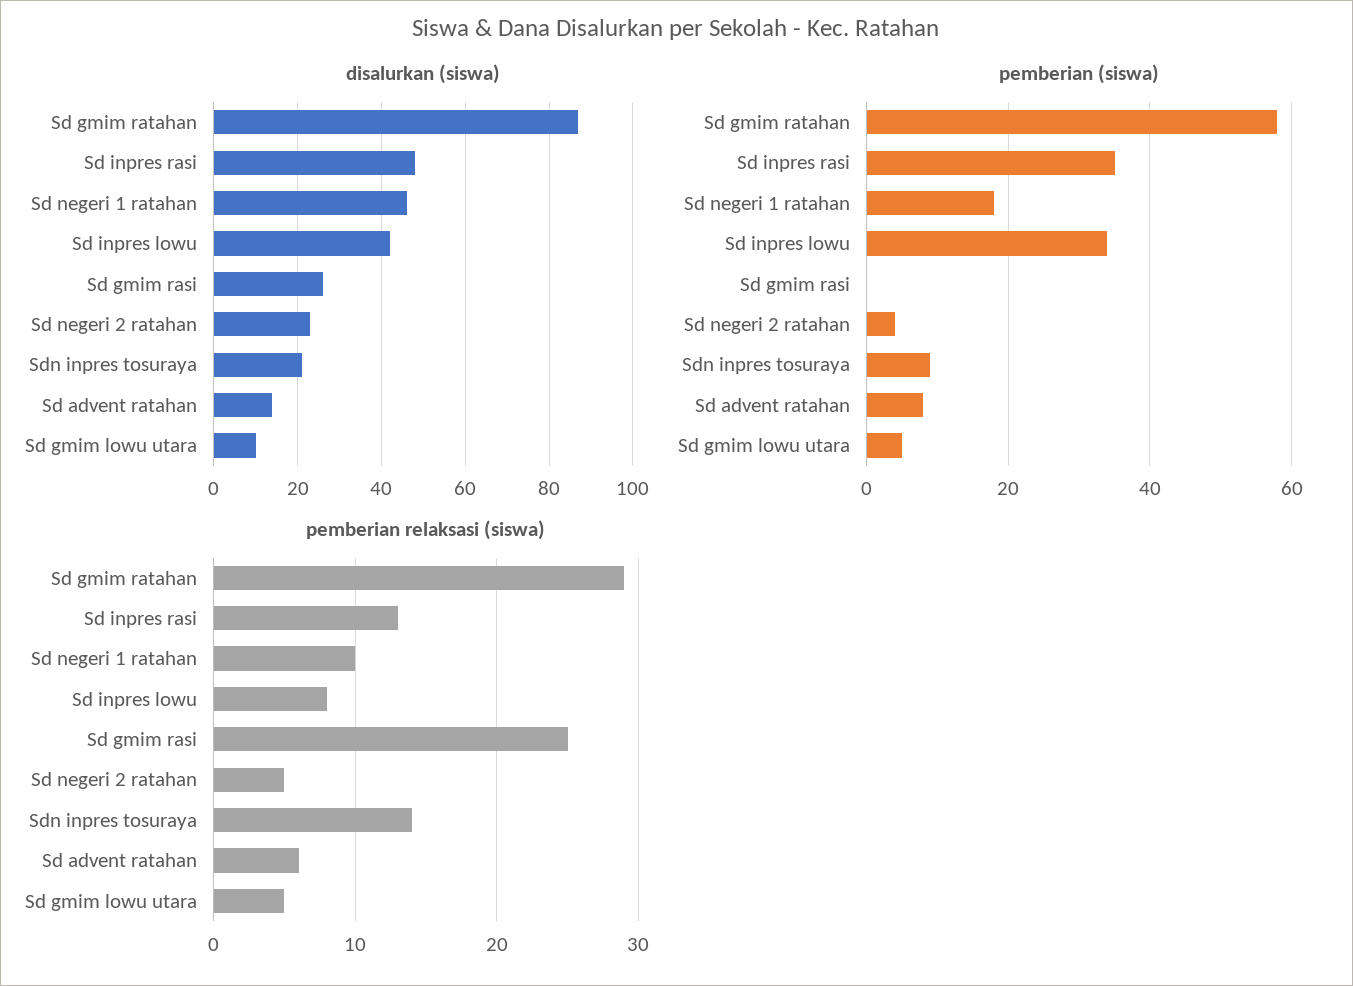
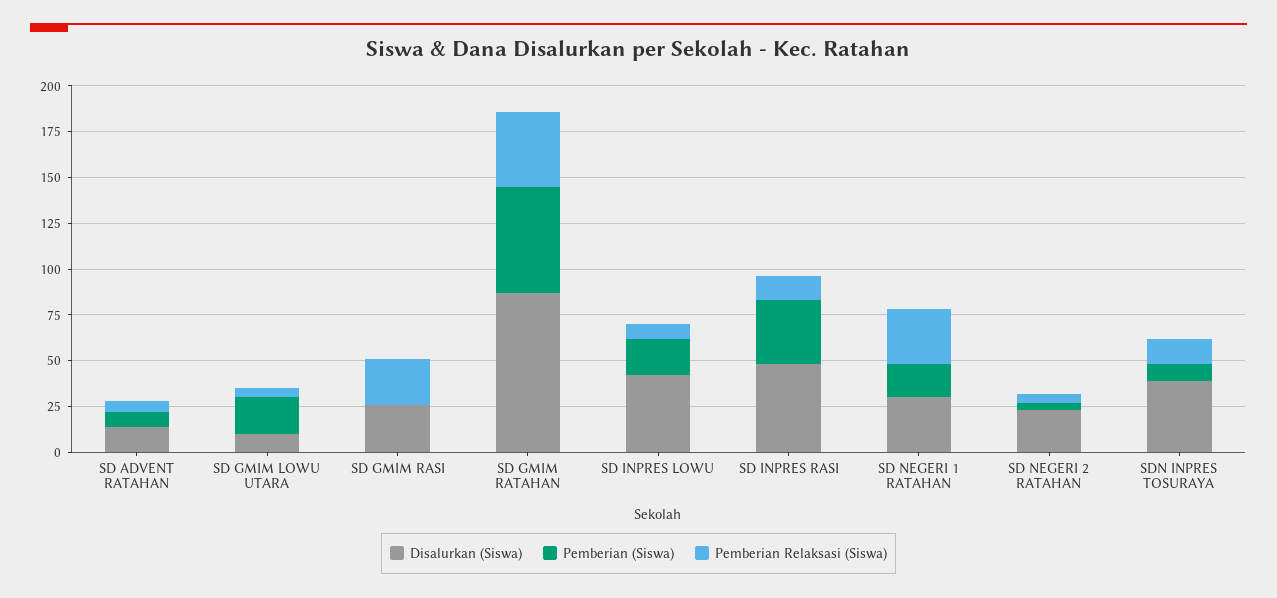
disalurkan (siswa), Sd negeri 1 ratahan: 45 -> 30
disalurkan (siswa), Sdn inpres tosuraya: 20 -> 40
pemberian (siswa), Sd inpres lowu: 35 -> 20
pemberian (siswa), Sd gmim lowu utara: 5 -> 20
pemberian relaksasi (siswa), Sd gmim ratahan: 29 -> 40
pemberian relaksasi (siswa), Sd negeri 1 ratahan: 10 -> 30

